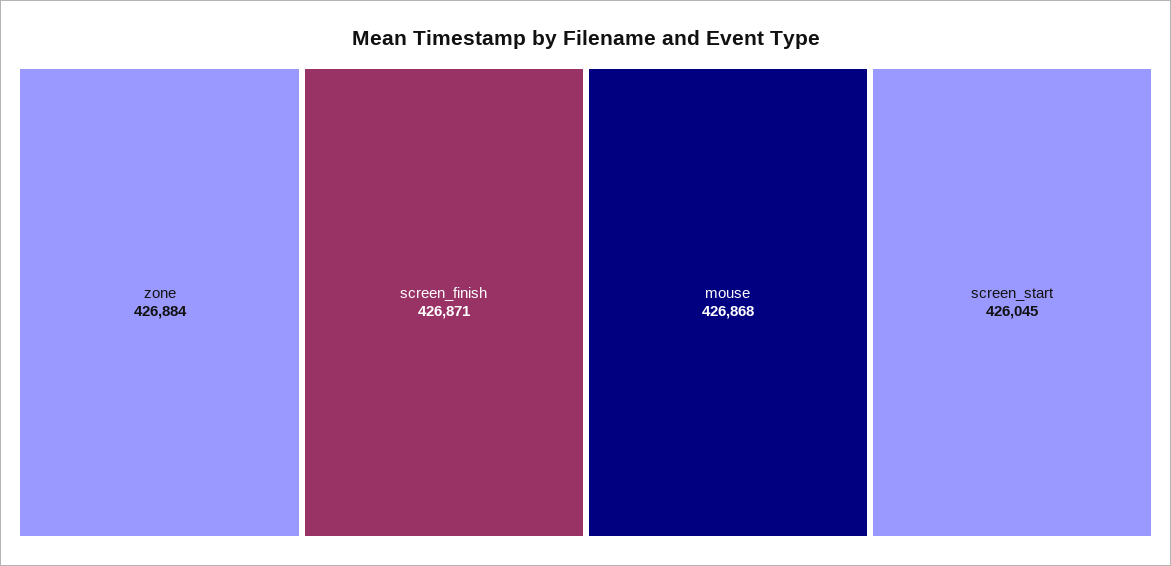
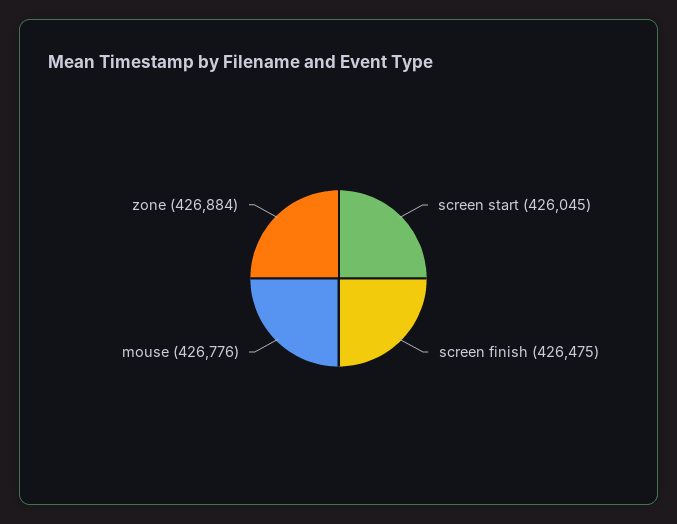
screen_finish: 426871 -> 426475
mouse: 426868 -> 426776

